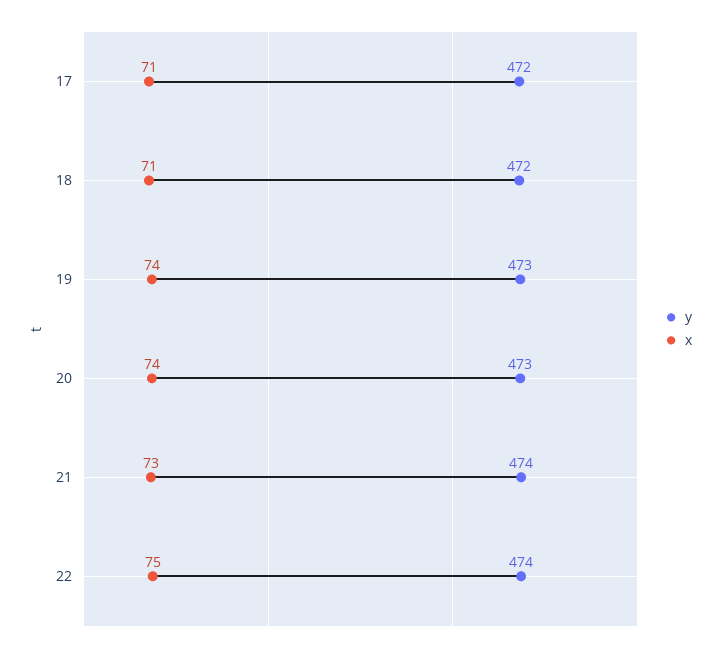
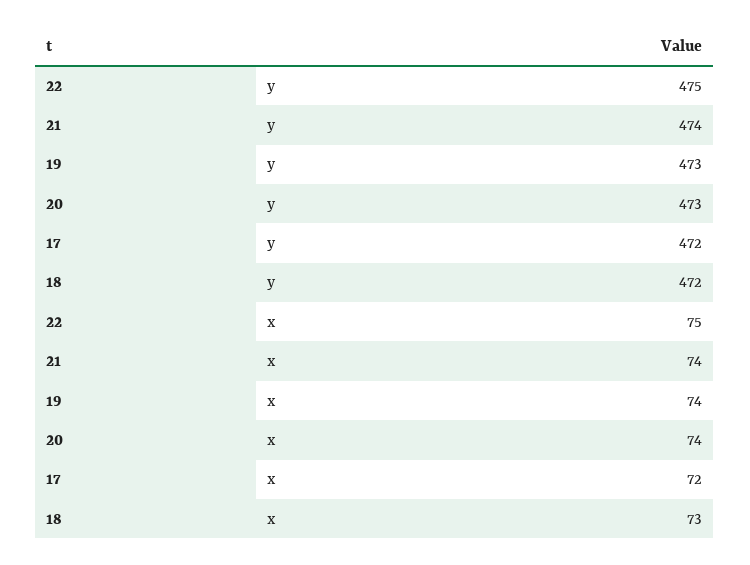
x, 17: 71 -> 72
x, 18: 71 -> 73
x, 21: 73 -> 74
y, 22: 474 -> 475

